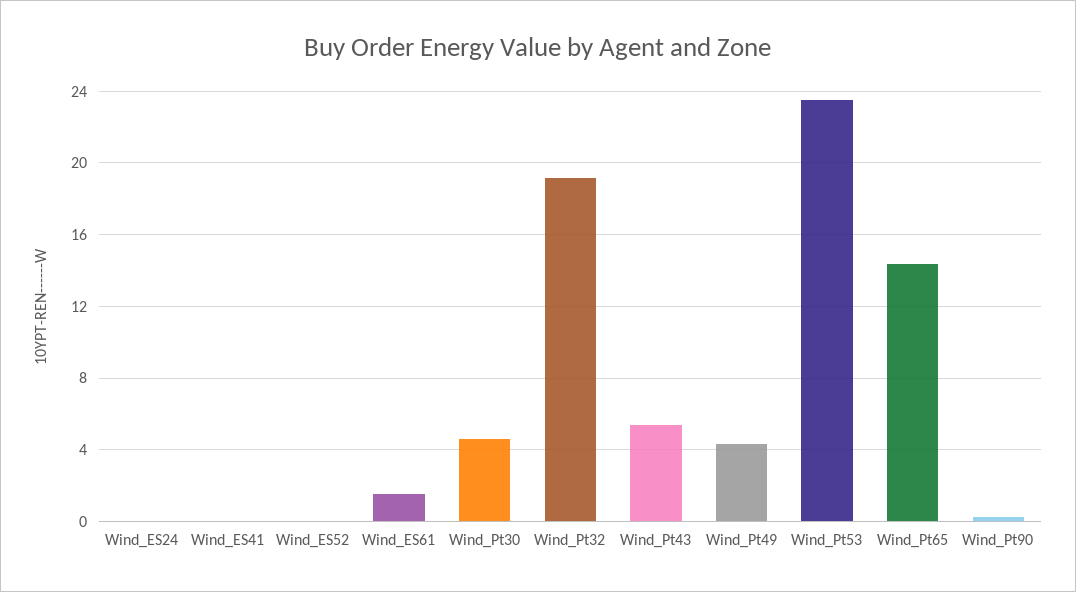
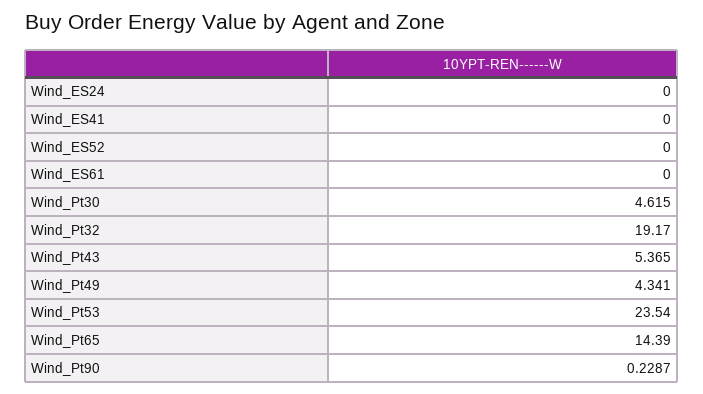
Wind_ES61: 1.5 -> 0

